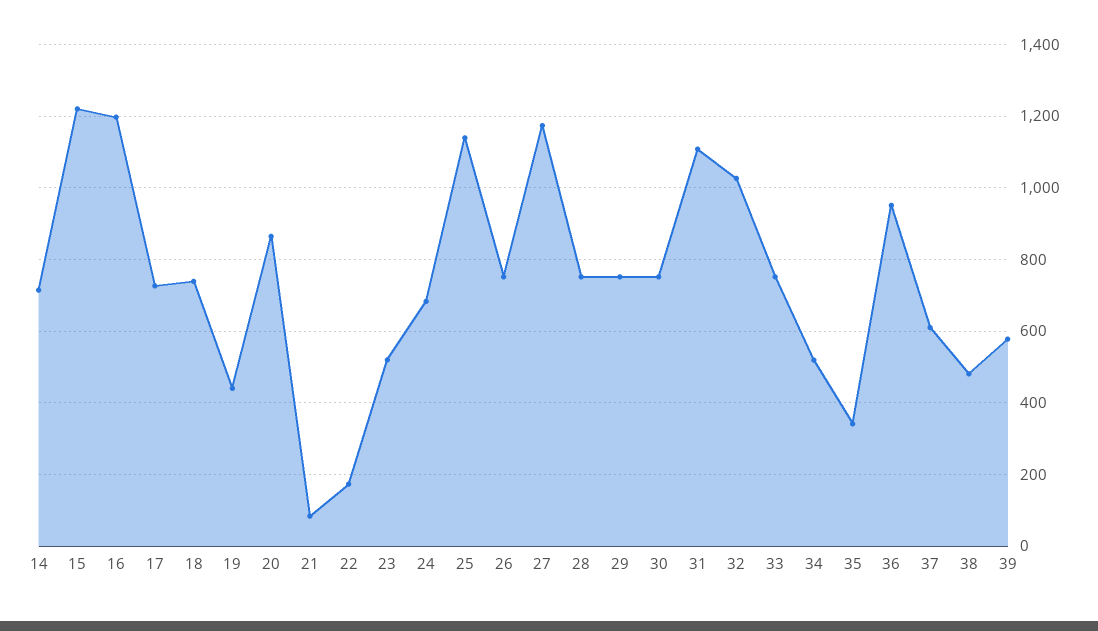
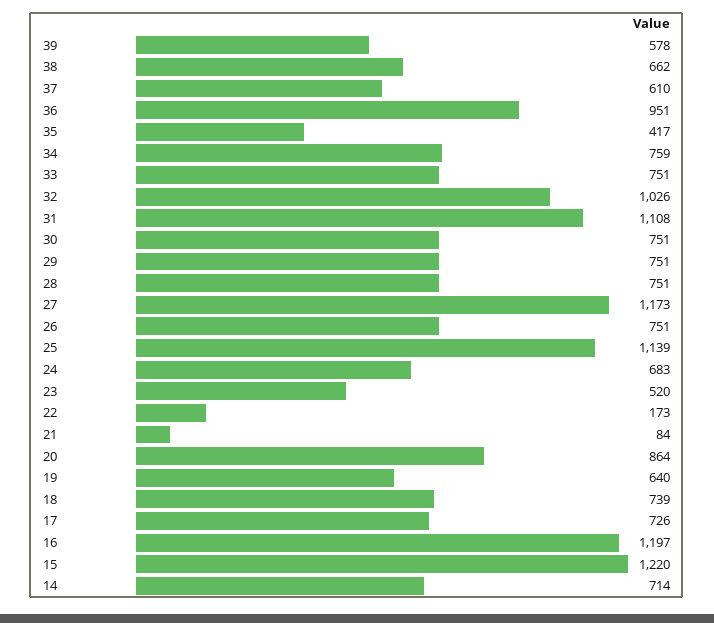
19: 440 -> 640
34: 520 -> 759
35: 340 -> 417
38: 480 -> 662

